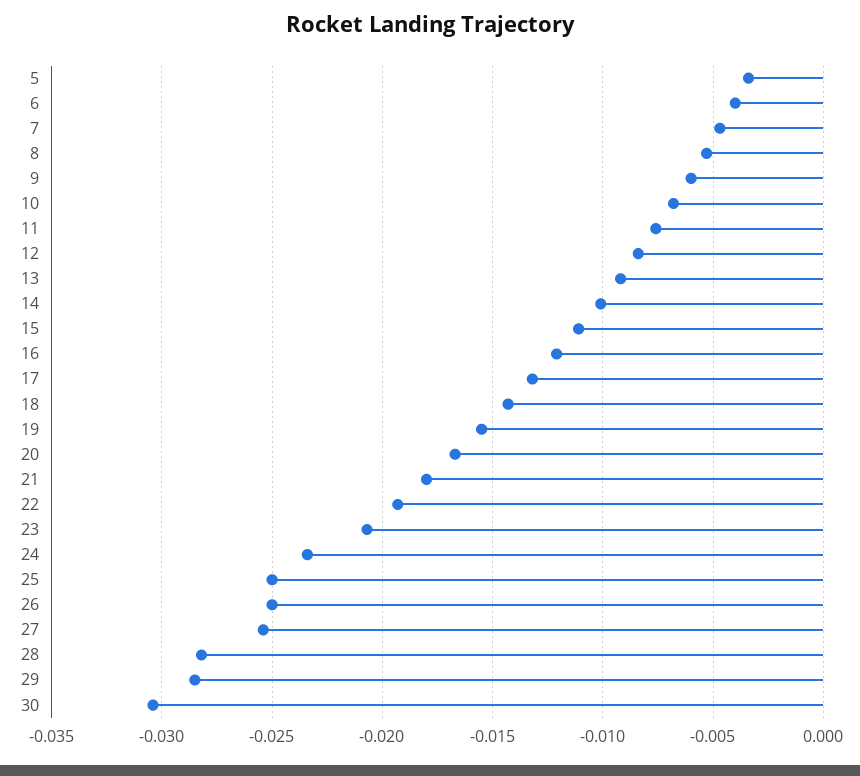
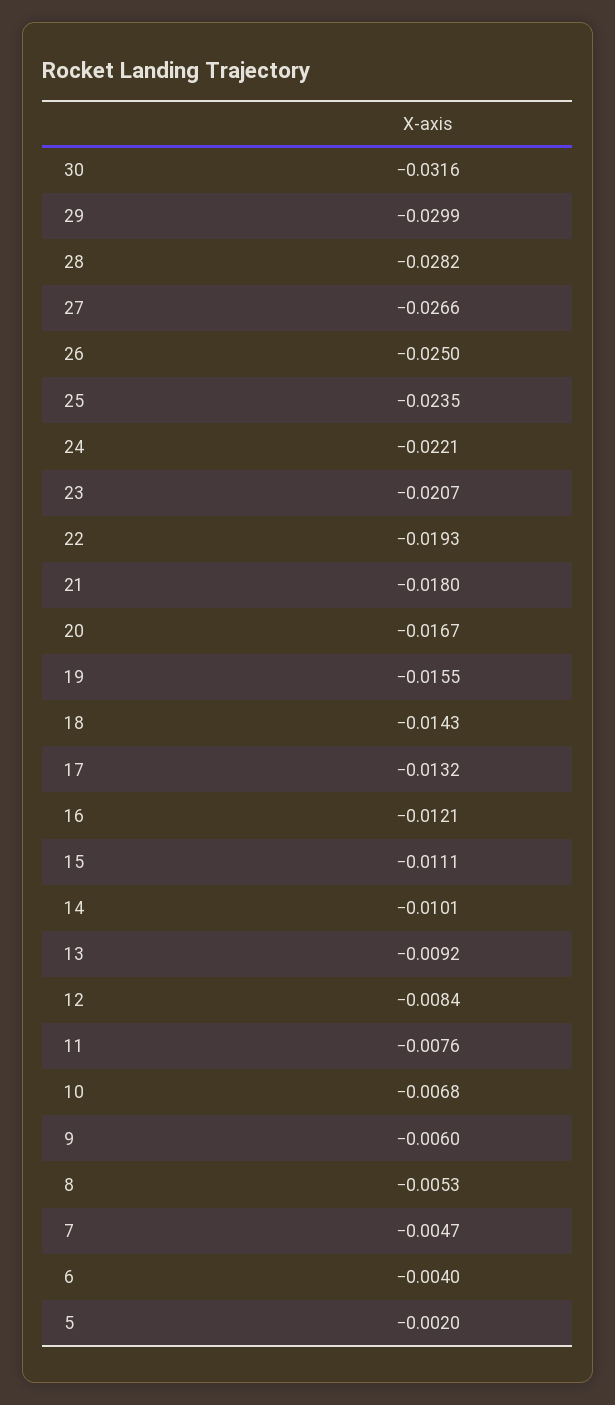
5: -0.0035 -> -0.002
24: -0.0235 -> -0.0221
25: -0.025 -> -0.0235
27: -0.0255 -> -0.0266
29: -0.0285 -> -0.0299
30: -0.0305 -> -0.0316

